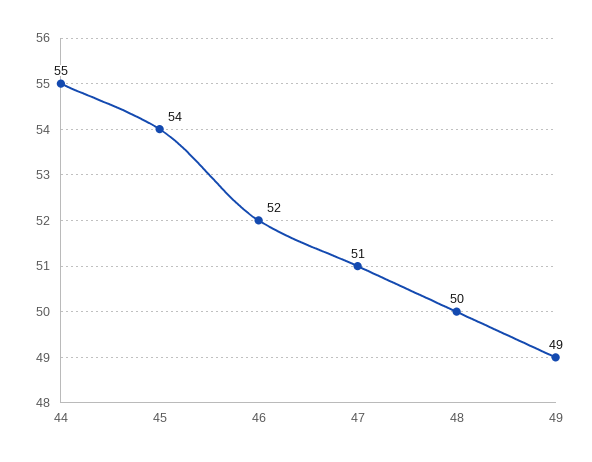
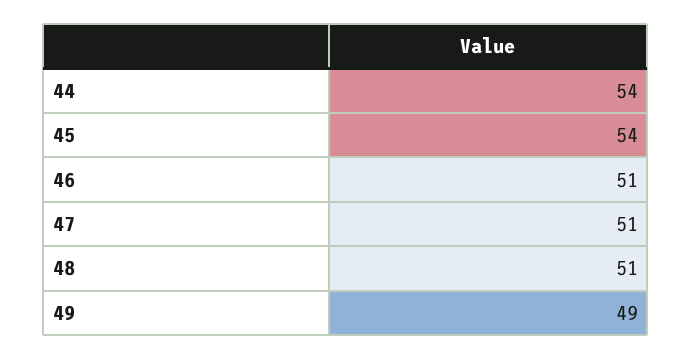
44: 55 -> 54
46: 52 -> 51
48: 50 -> 51

